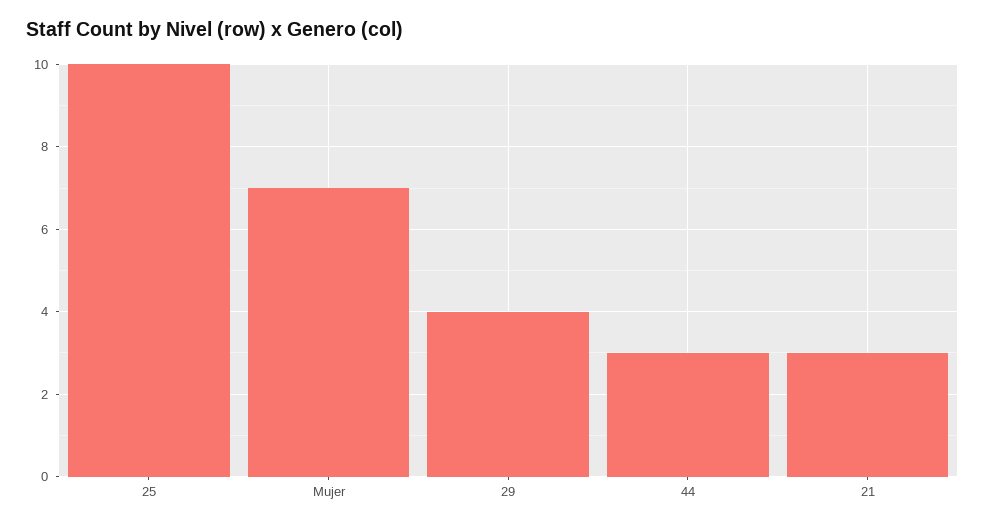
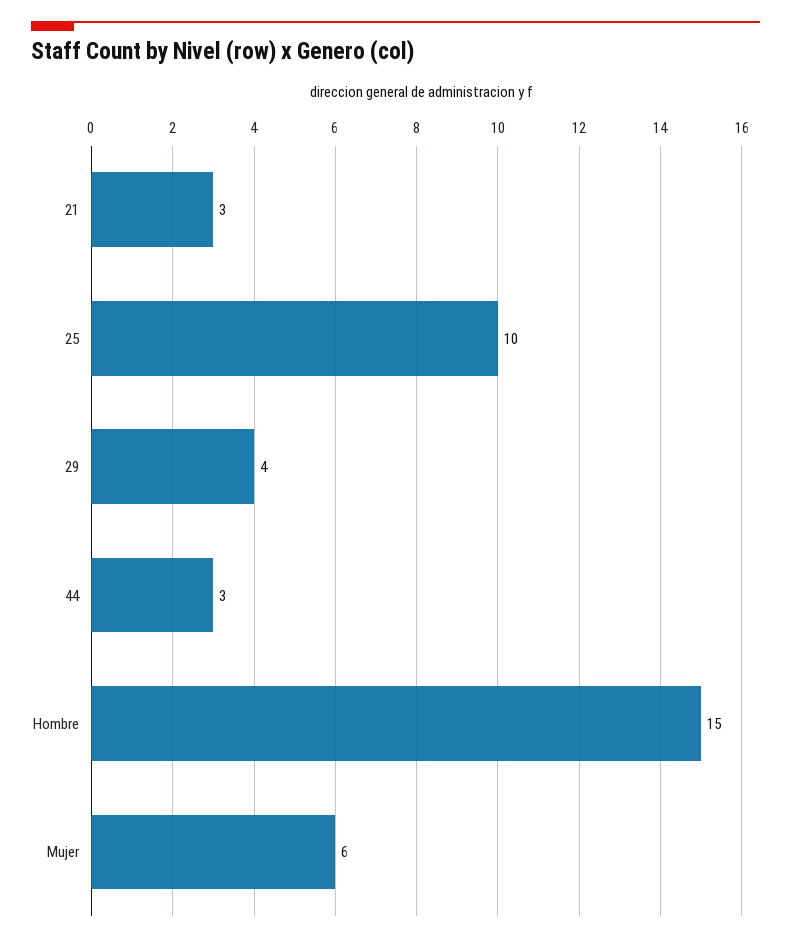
Mujer: 7 -> 6
Hombre: none -> 15

